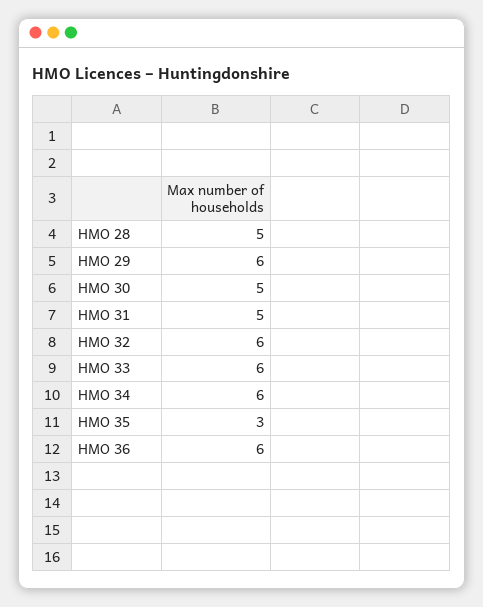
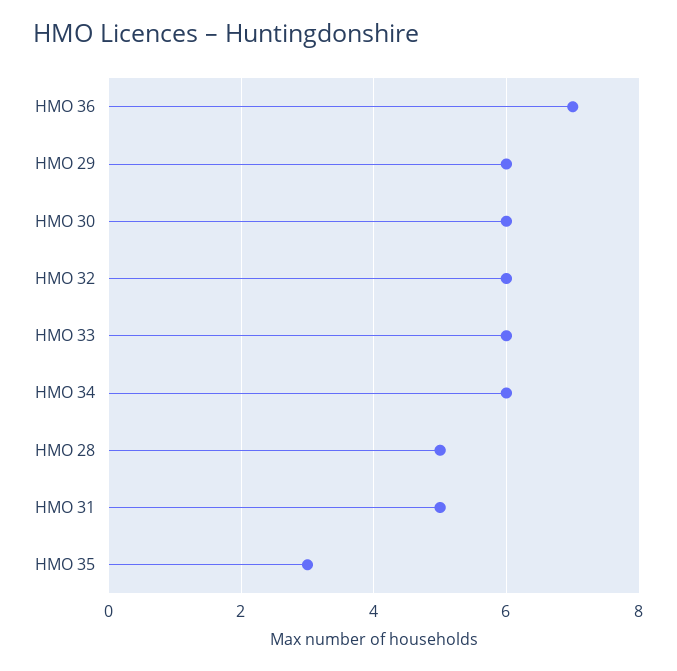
HMO 30: 5 -> 6
HMO 36: 6 -> 7

